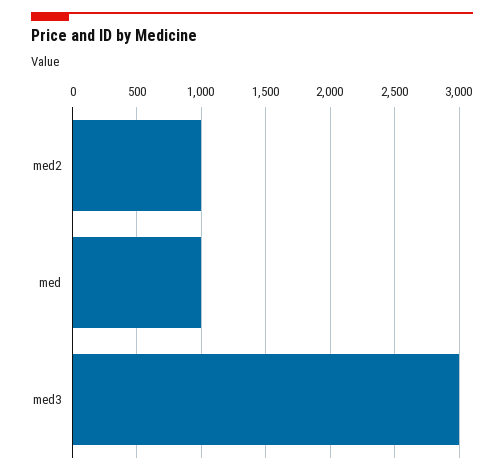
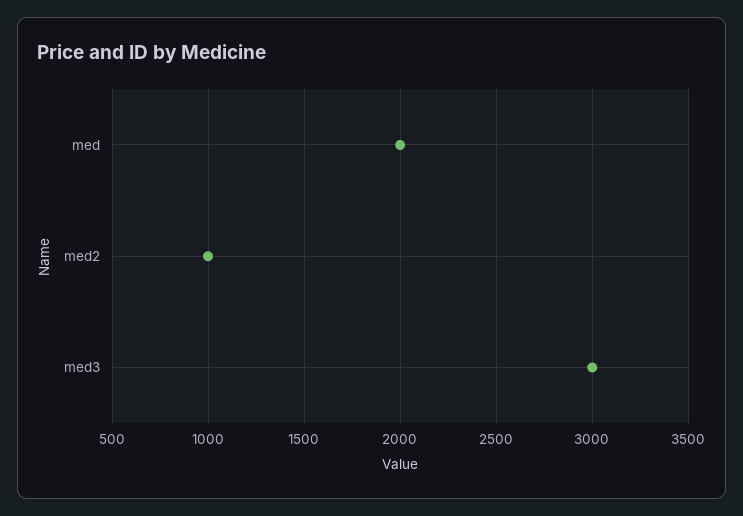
med: 1000 -> 2000

